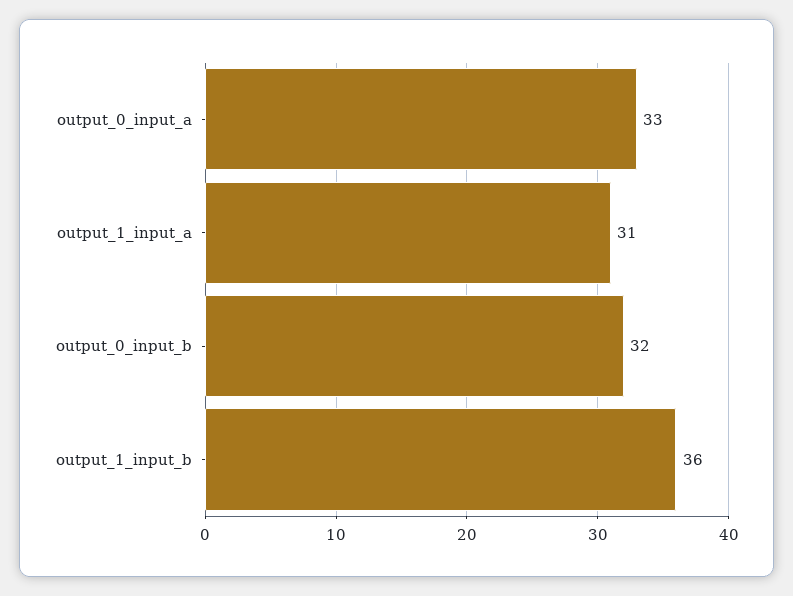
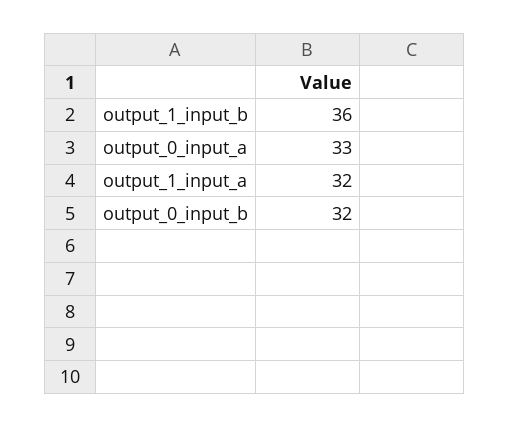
output_1_input_a: 31 -> 32

